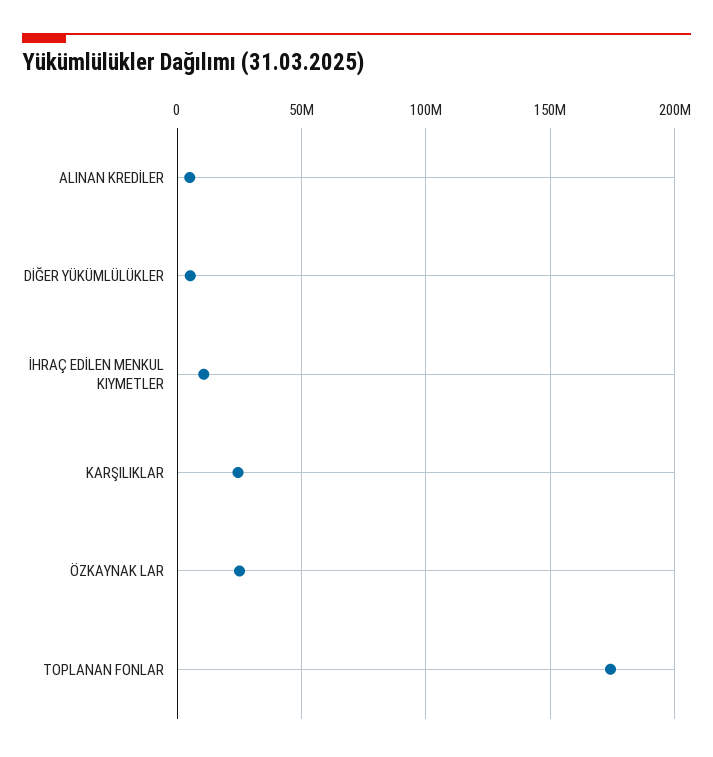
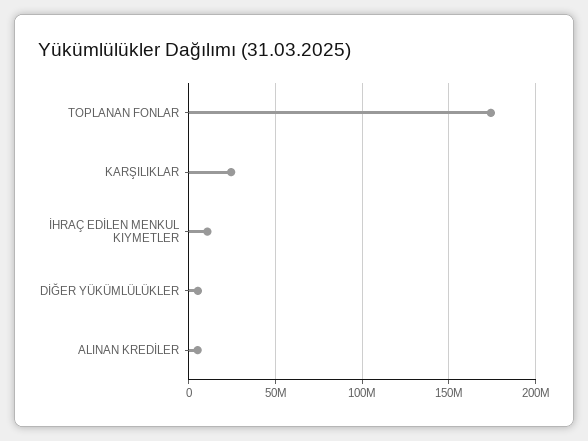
ÖZKAYNAK LAR: 25000000 -> none

